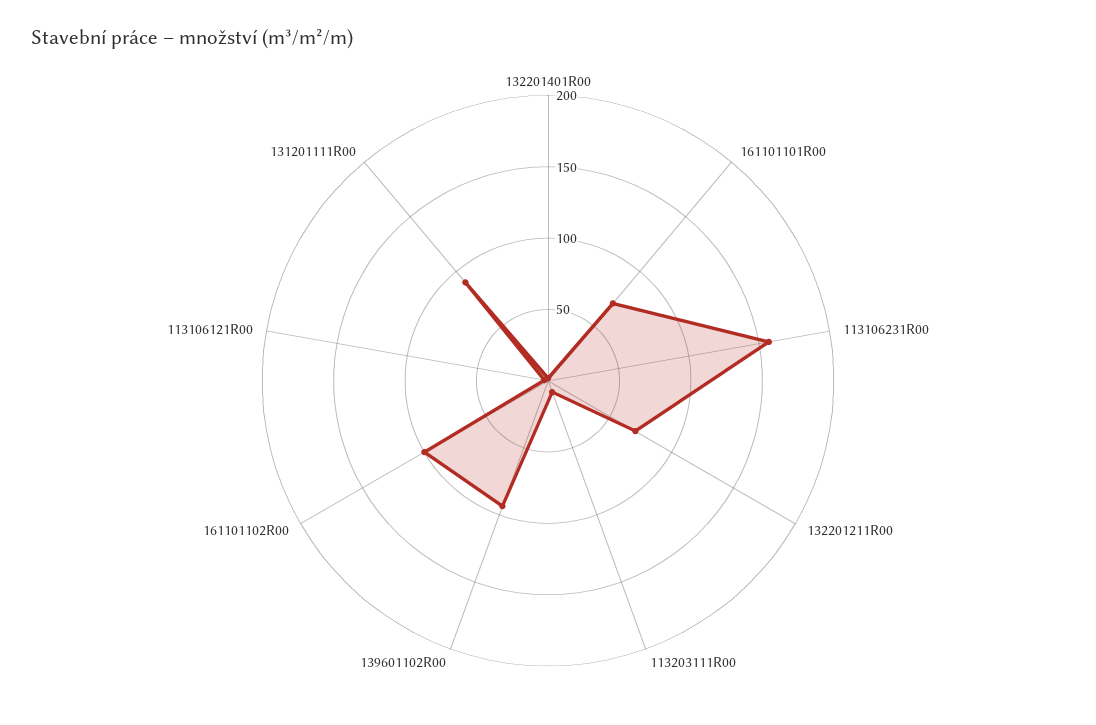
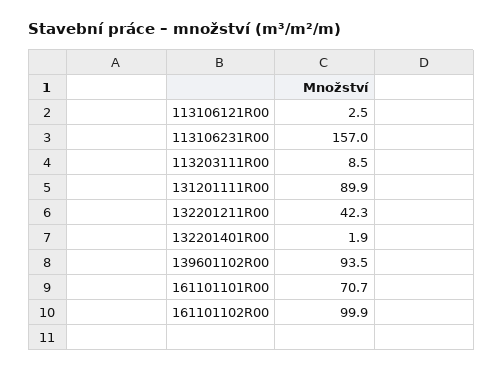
132201211R00: 70 -> 42.3

